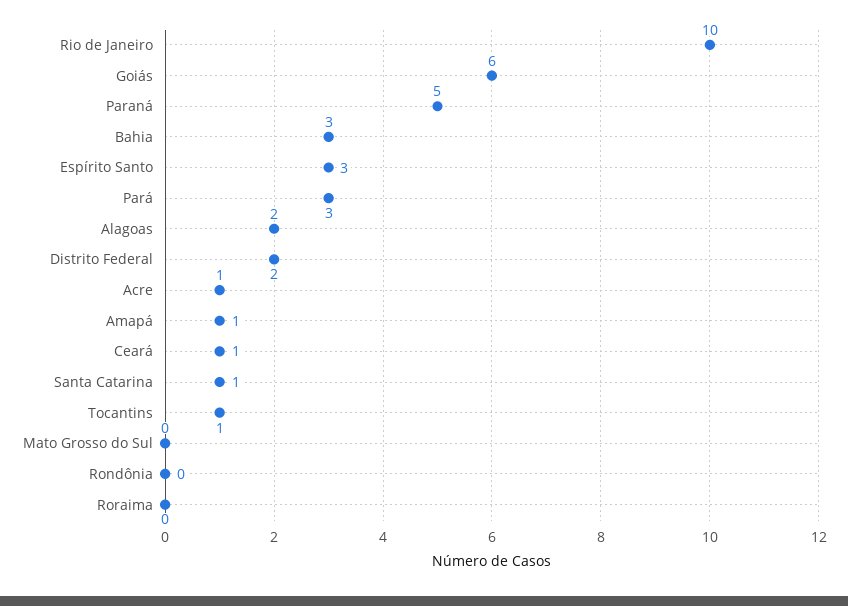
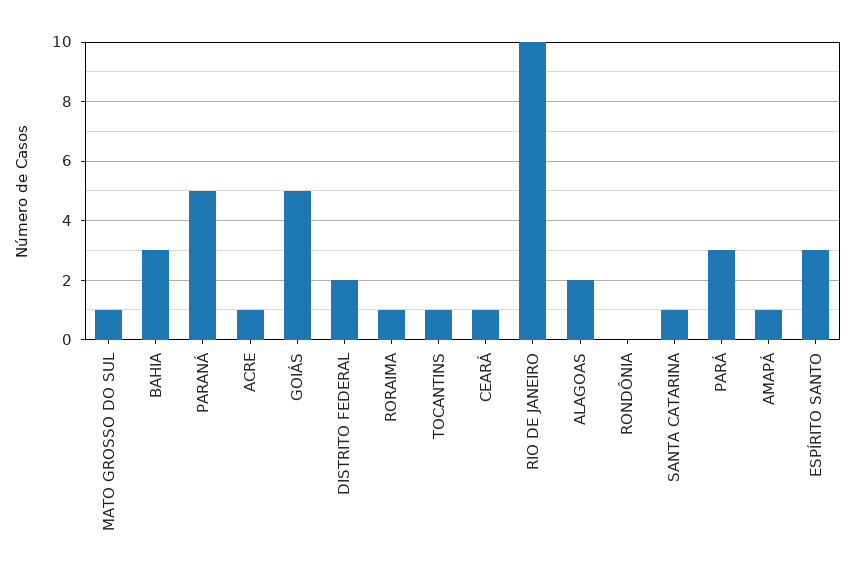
Goiás: 6 -> 5
Mato Grosso do Sul: 0 -> 1
Roraima: 0 -> 1

